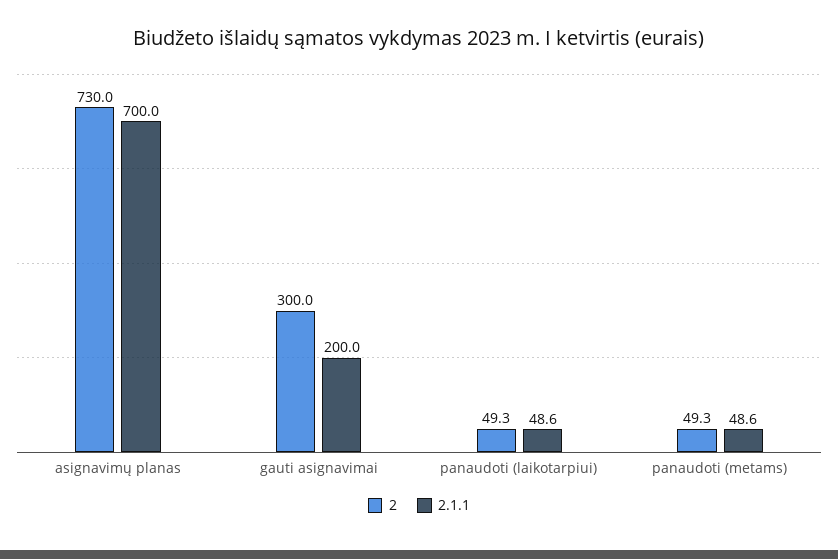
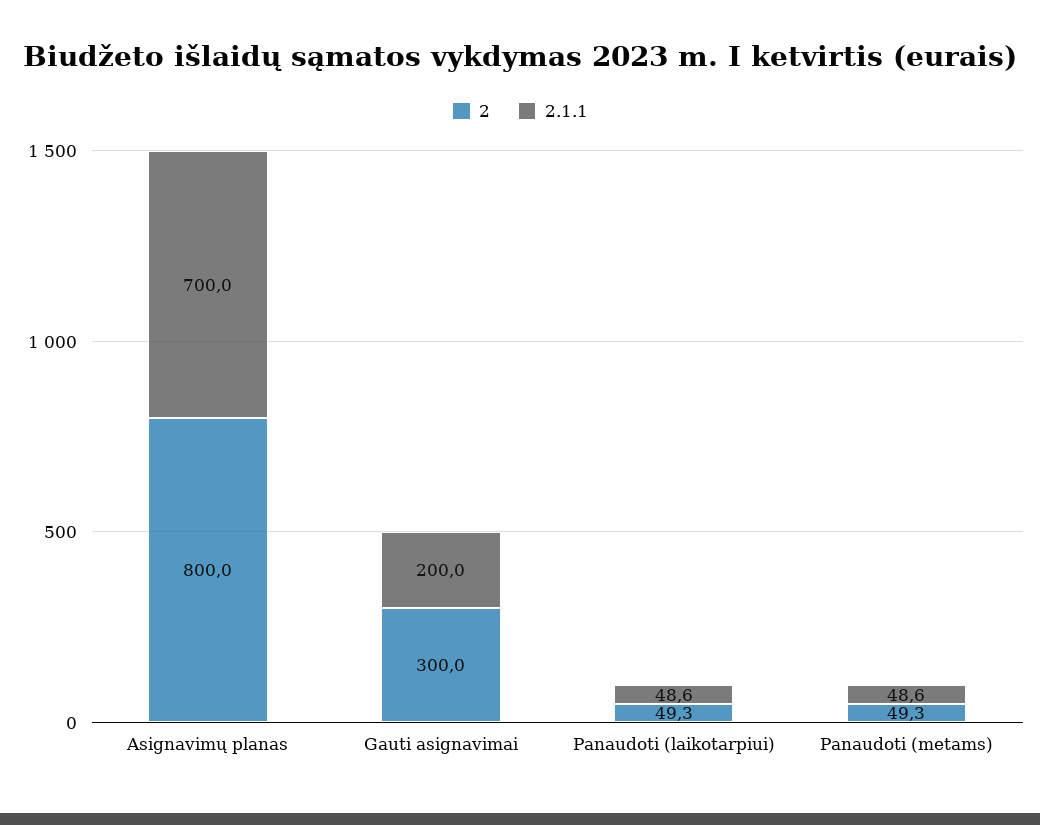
2, asignavimų planas: 730 -> 800

